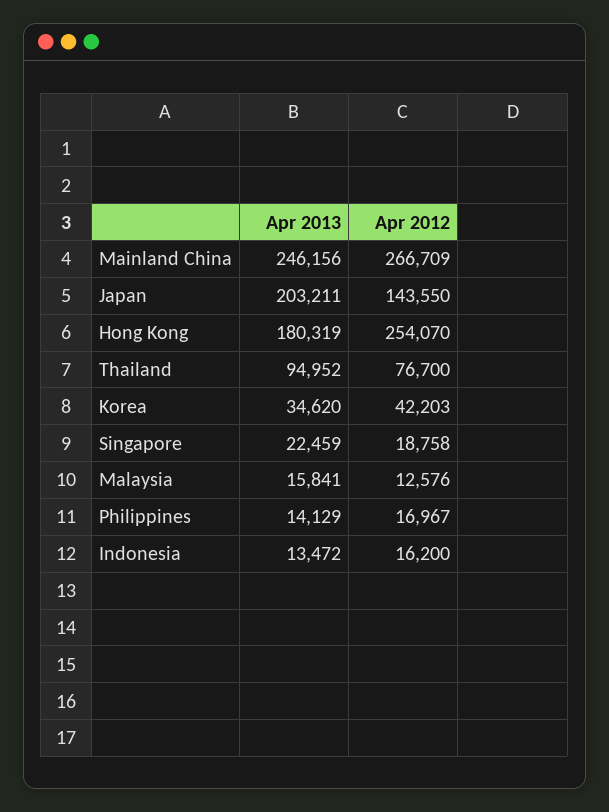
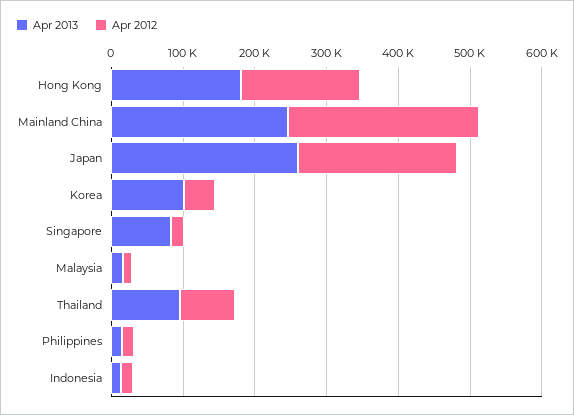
Apr 2013, Japan: 203211 -> 260000
Apr 2012, Japan: 143550 -> 220000
Apr 2012, Hong Kong: 254070 -> 160000
Apr 2013, Korea: 34620 -> 100000
Apr 2013, Singapore: 22459 -> 80000

